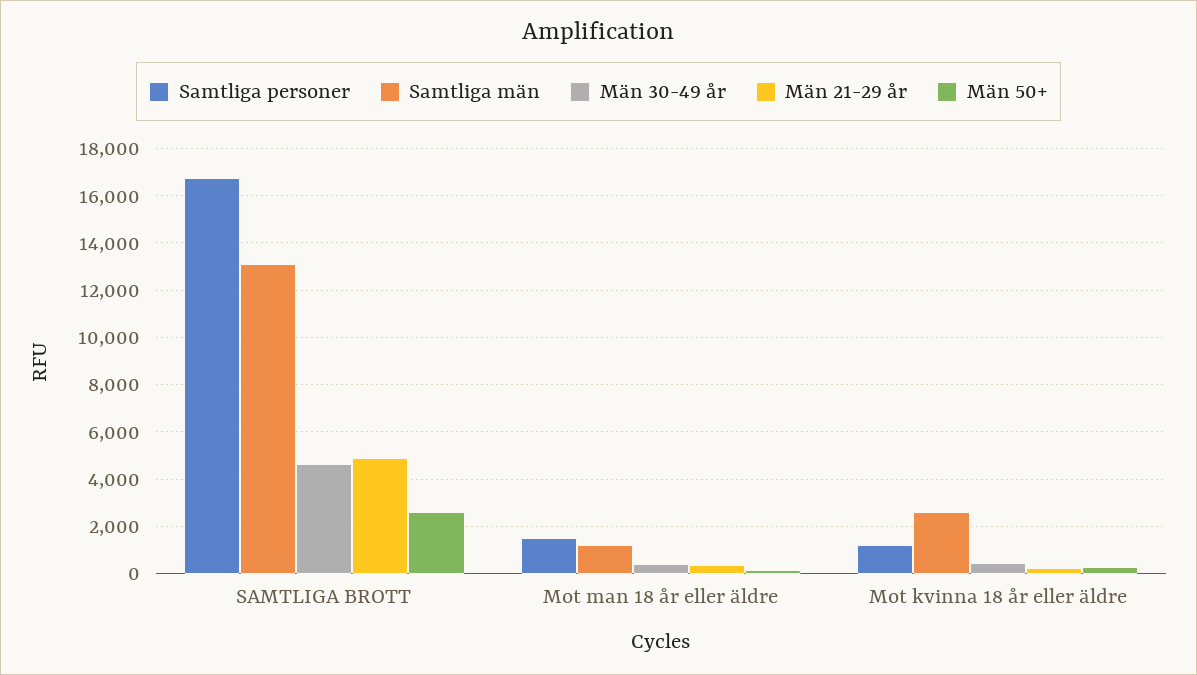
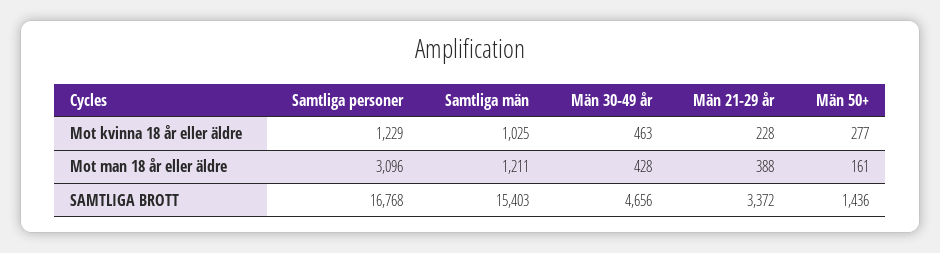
Samtliga män, SAMTLIGA BROTT: 13000 -> 15403
Män 21-29 år, SAMTLIGA BROTT: 5000 -> 3372
Män 50+, SAMTLIGA BROTT: 2500 -> 1436
Samtliga personer, Mot man 18 år eller äldre: 1500 -> 3096
Samtliga män, Mot kvinna 18 år eller äldre: 2500 -> 1025

